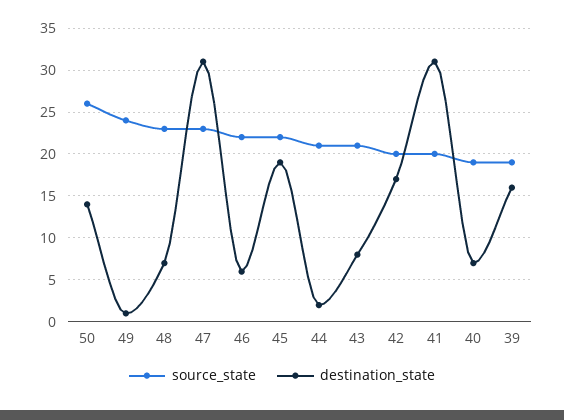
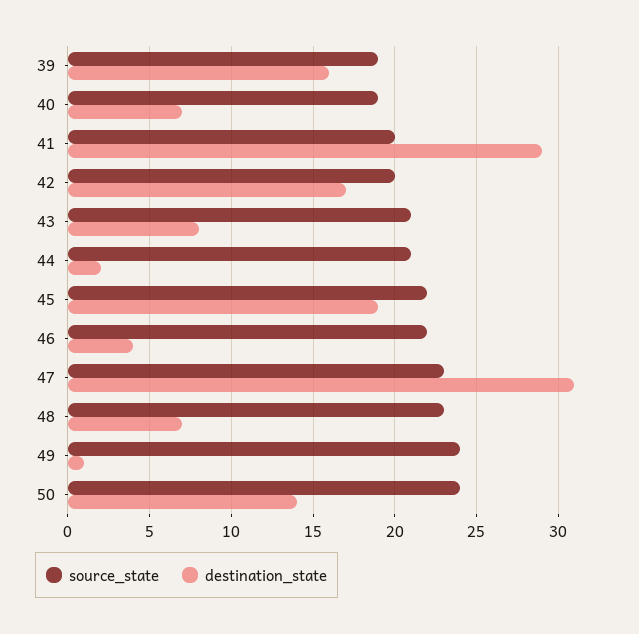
source_state, 50: 26 -> 24
destination_state, 46: 6 -> 4
destination_state, 41: 31 -> 29

